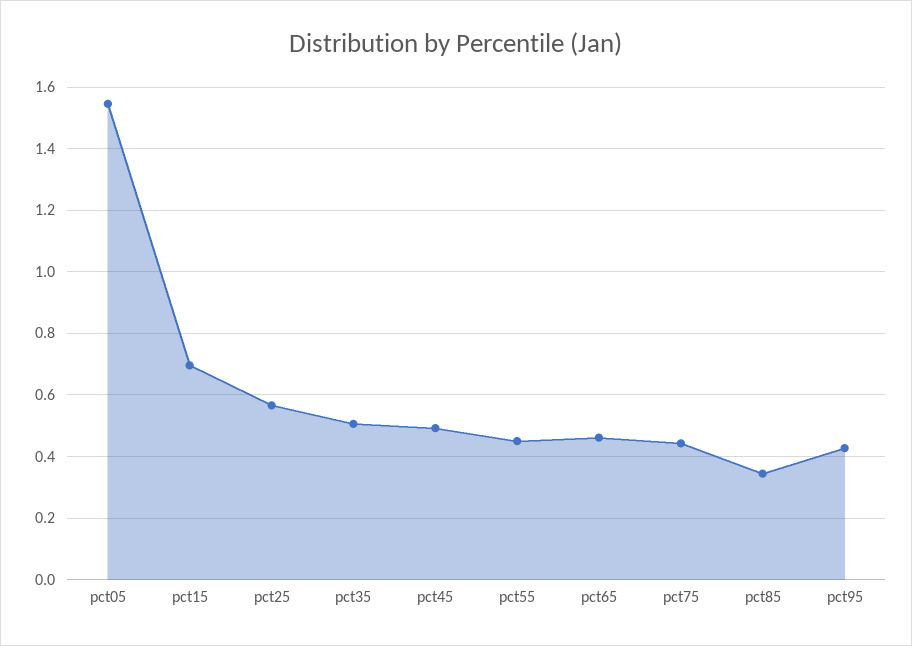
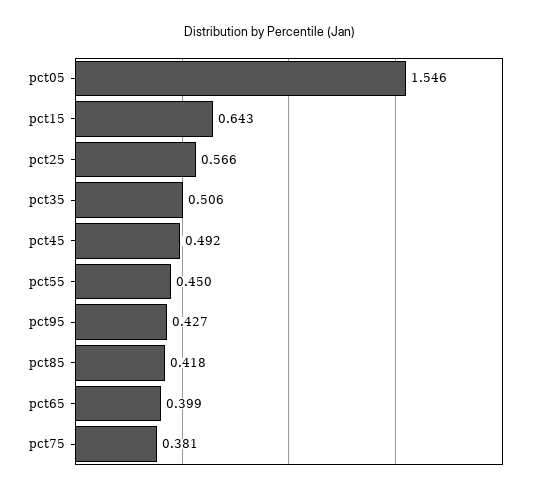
pct15: 0.7 -> 0.643
pct65: 0.46 -> 0.399
pct75: 0.44 -> 0.381
pct85: 0.34 -> 0.418

